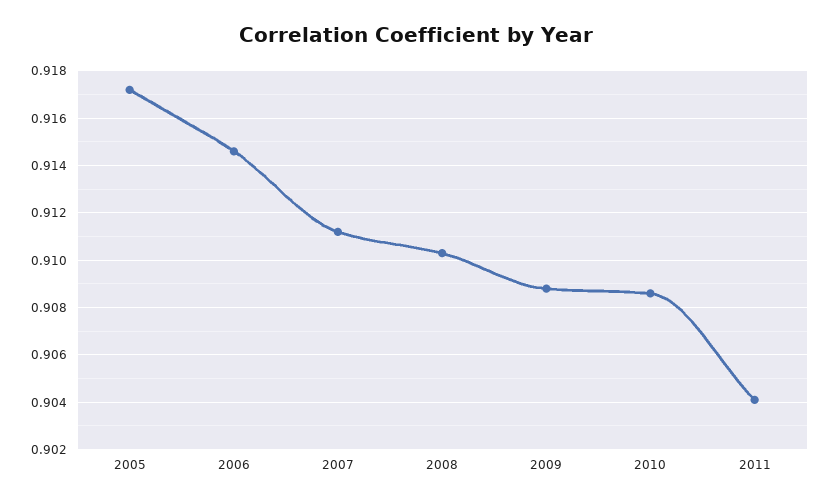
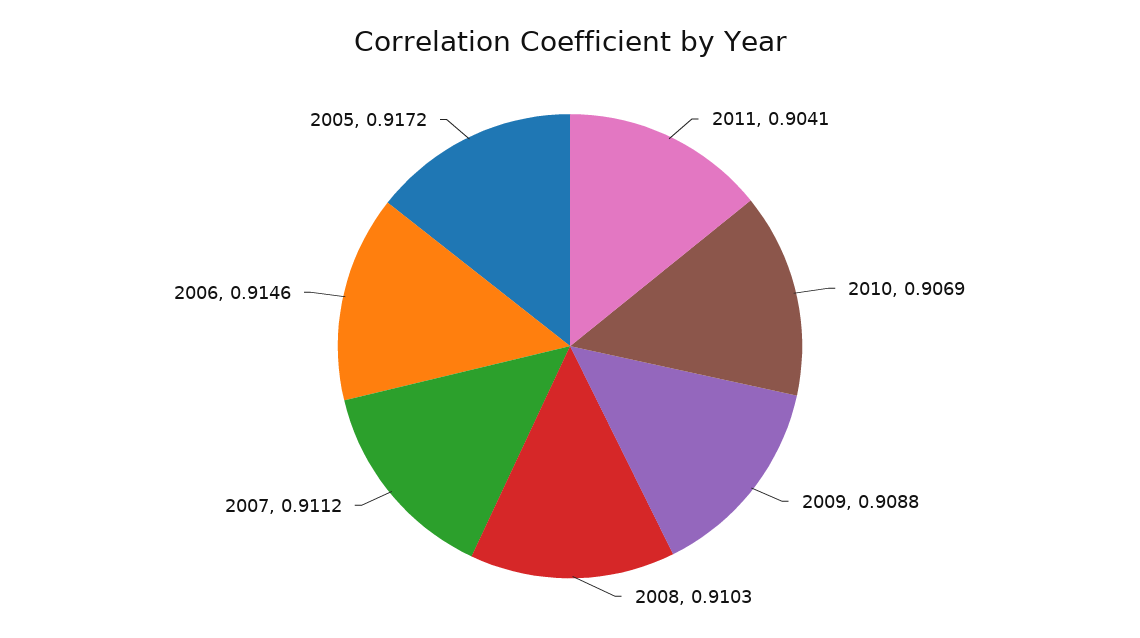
2010: 0.9085 -> 0.9069

